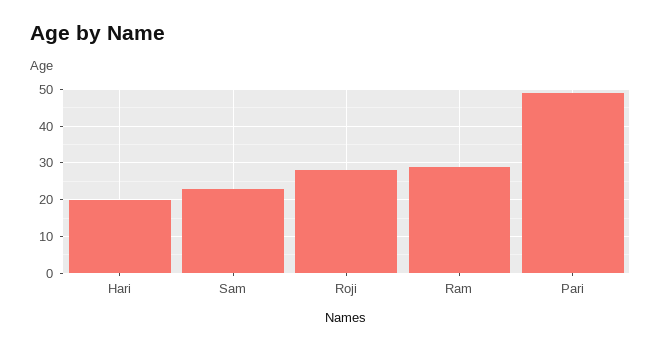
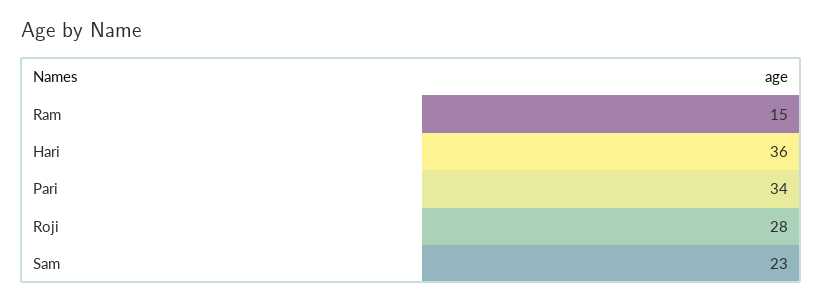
Hari: 20 -> 36
Ram: 30 -> 15
Pari: 50 -> 34

